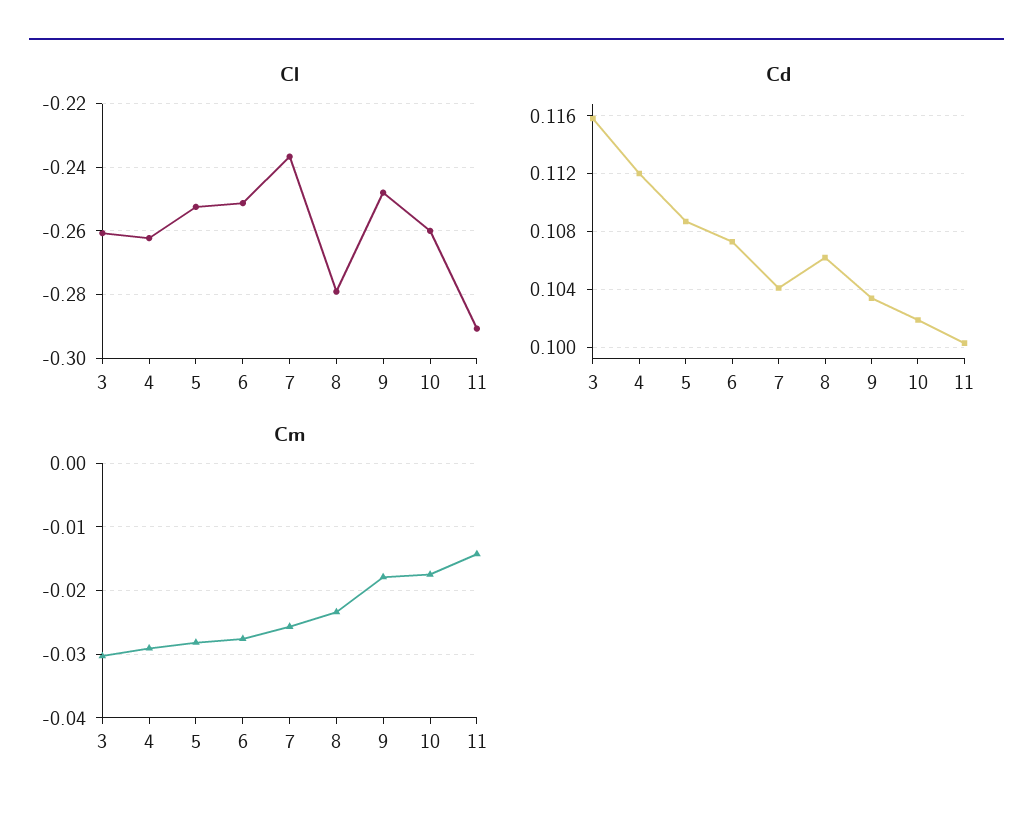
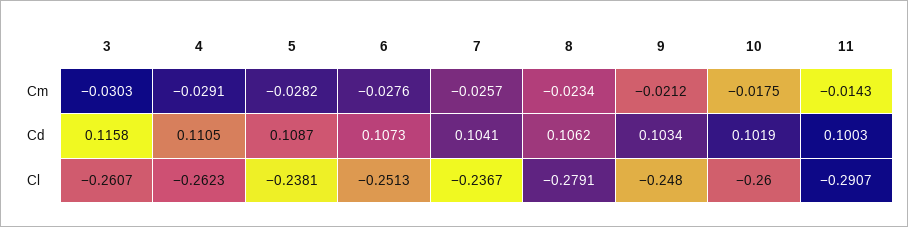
Cl, 5: -0.252 -> -0.2381
Cd, 4: 0.112 -> 0.1105
Cm, 9: -0.018 -> -0.0212

